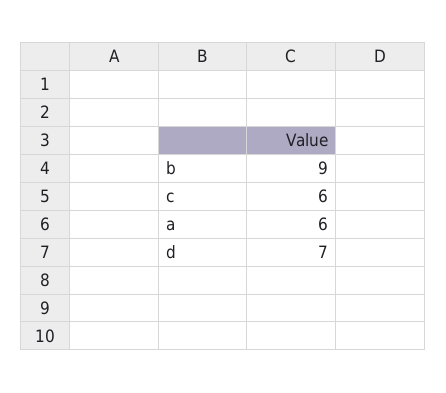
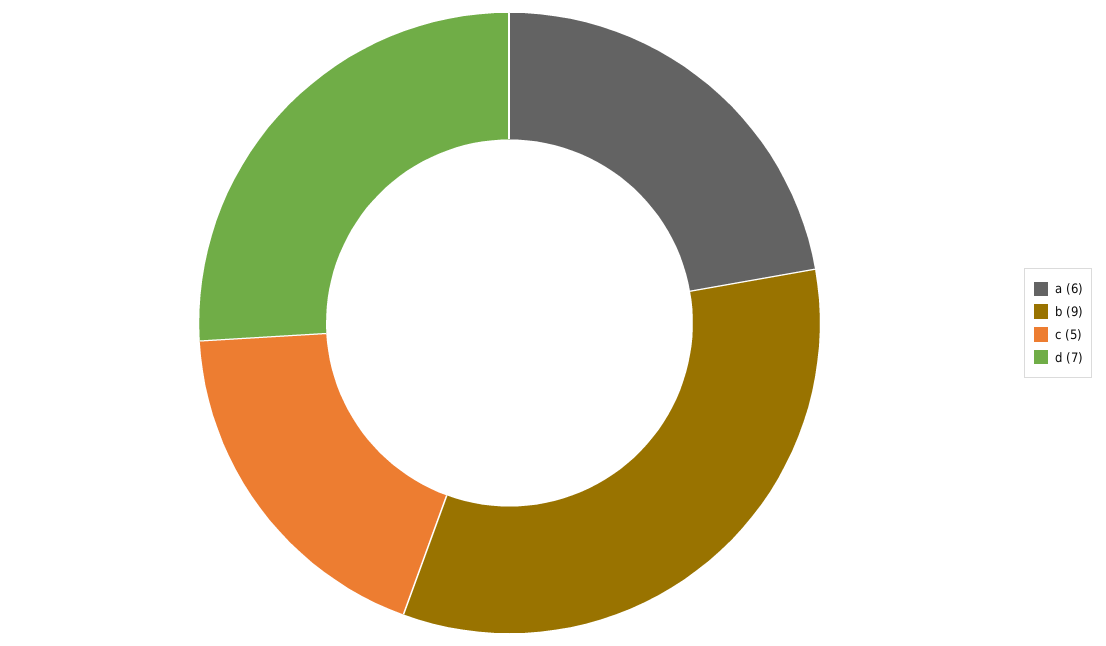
c: 6 -> 5

